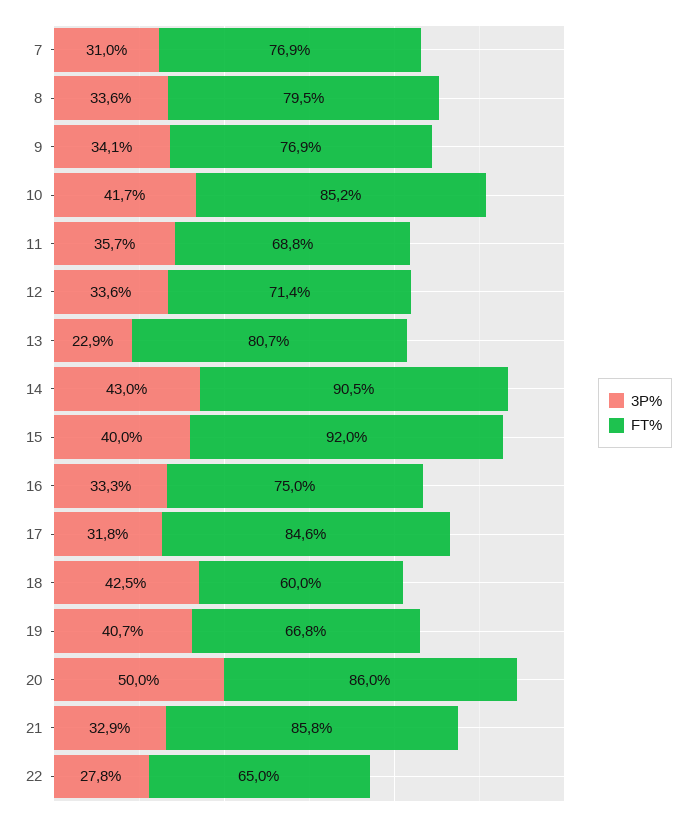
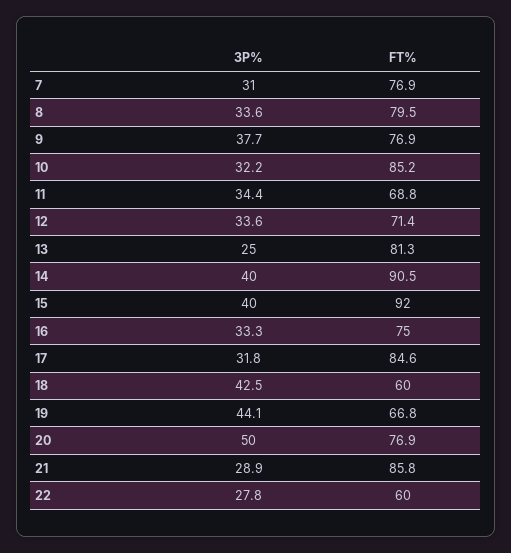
3P%, 9: 34.1 -> 37.7
3P%, 10: 41.7 -> 32.2
3P%, 11: 35.7 -> 34.4
3P%, 13: 22.9 -> 25
FT%, 13: 80.7 -> 81.3
3P%, 14: 43 -> 40
3P%, 19: 40.7 -> 44.1
FT%, 20: 86 -> 76.9
3P%, 21: 32.9 -> 28.9
FT%, 22: 65 -> 60

